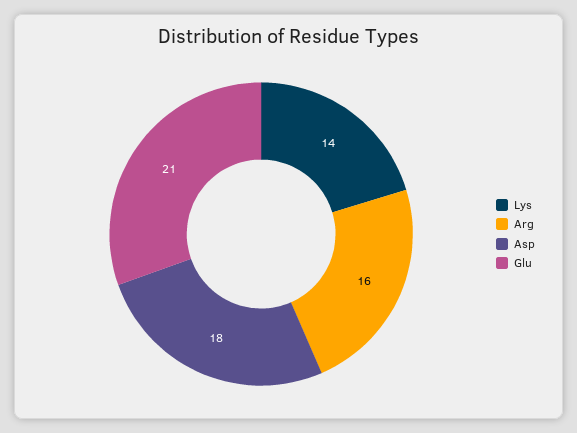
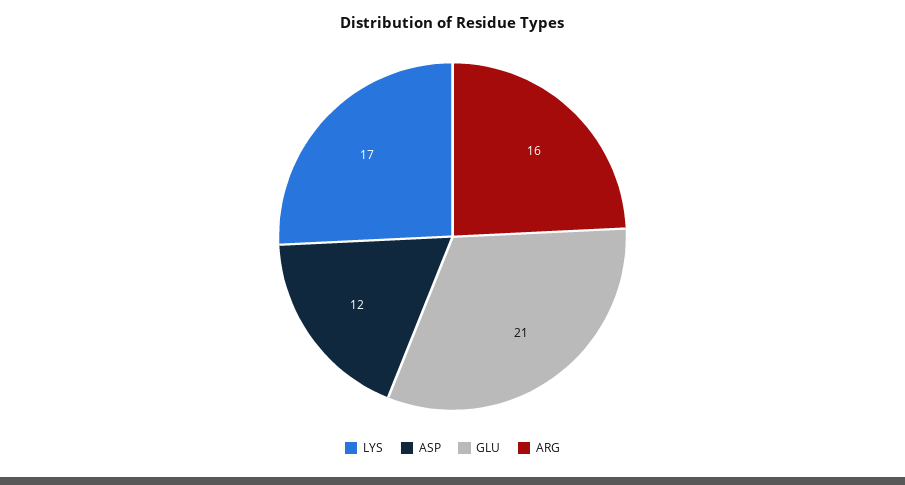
Lys: 14 -> 17
Asp: 18 -> 12

